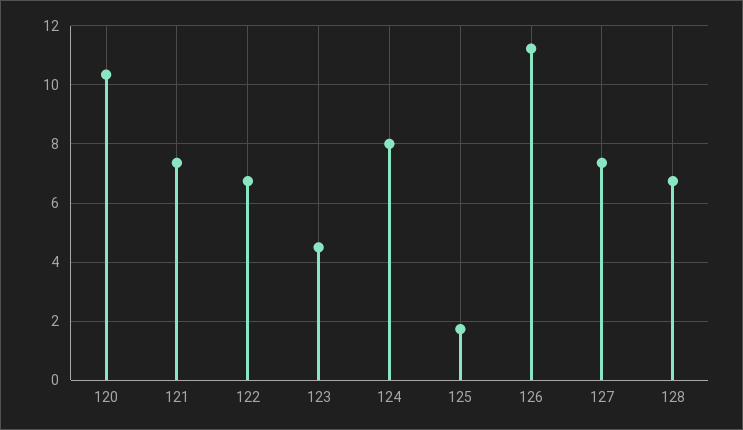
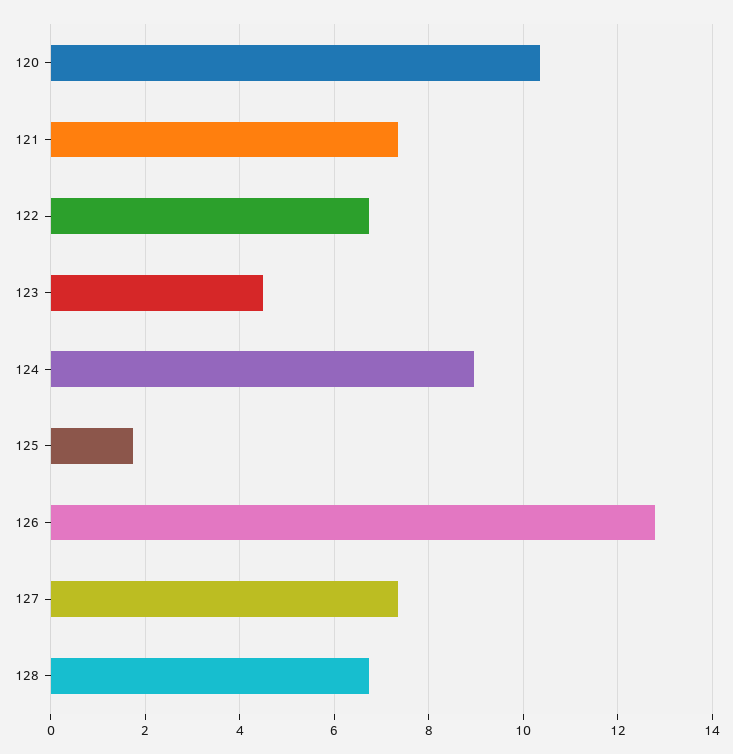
124: 8 -> 9
126: 11.25 -> 12.8

